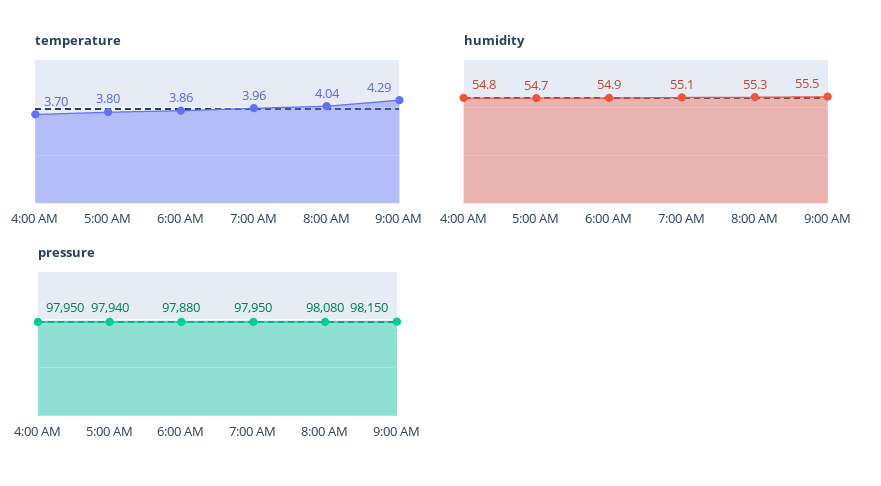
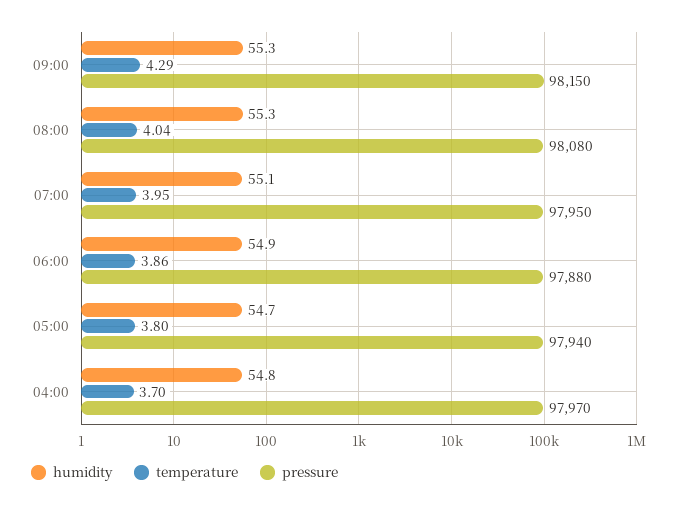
temperature, 7:00 AM: 3.96 -> 3.95
humidity, 9:00 AM: 55.5 -> 55.3
pressure, 4:00 AM: 97950 -> 97970

